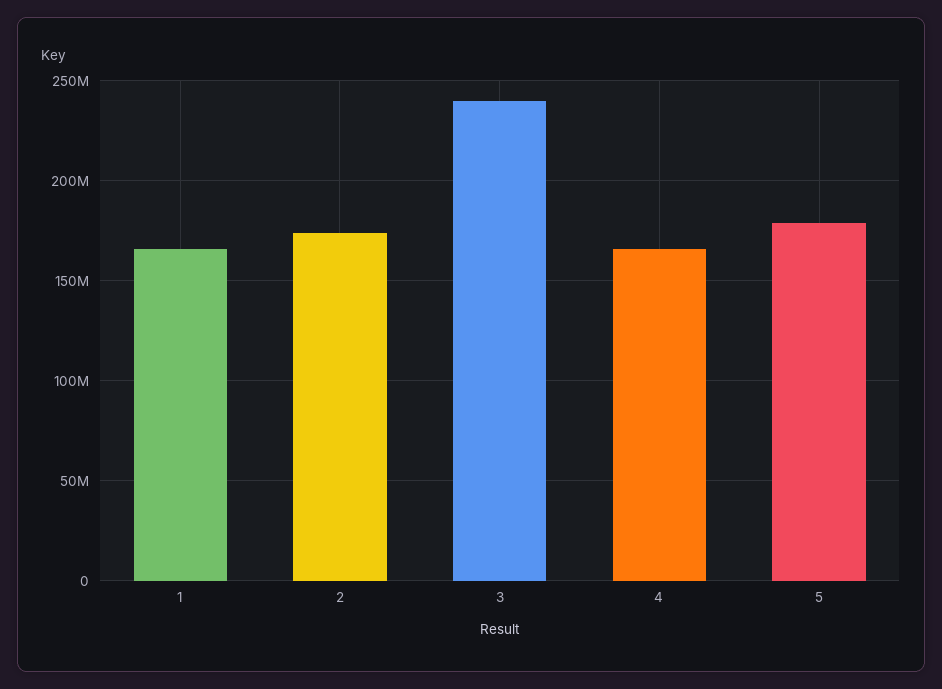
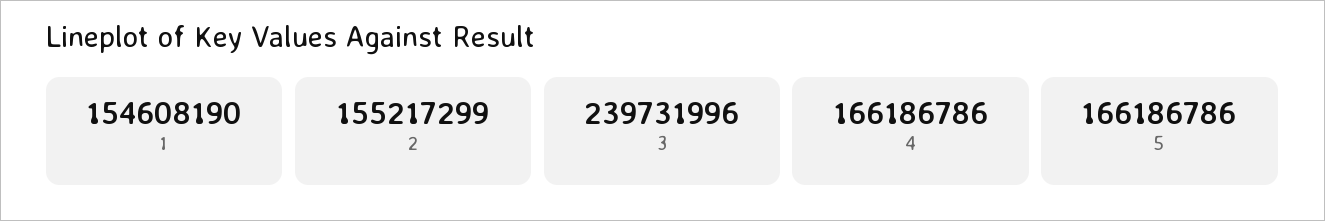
1: 165000000 -> 154608190
2: 175000000 -> 155217299
5: 180000000 -> 166186786

